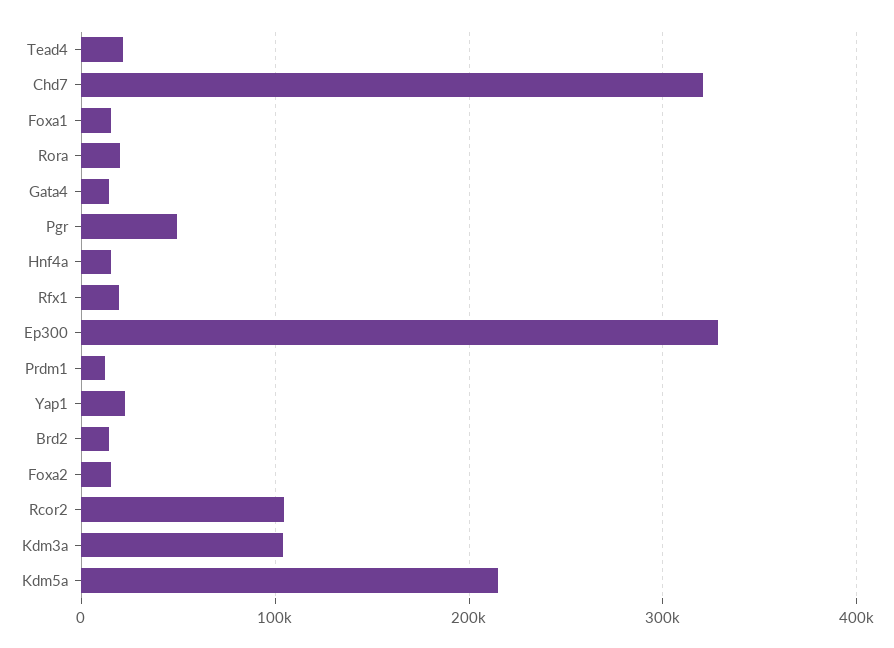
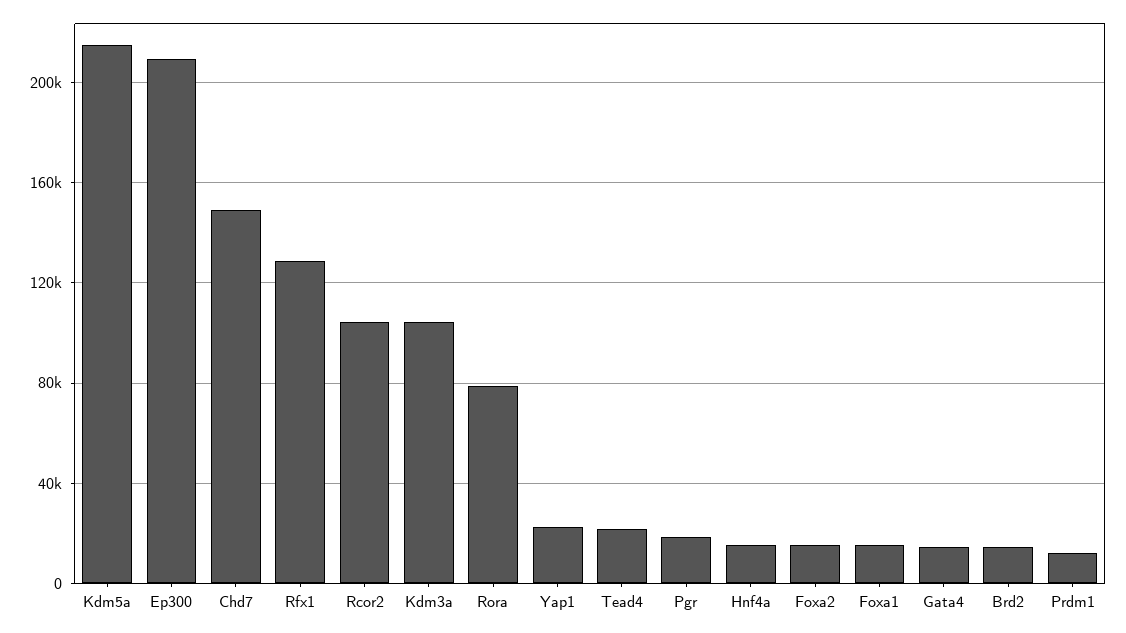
Chd7: 320000 -> 150000
Rora: 20000 -> 80000
Pgr: 50000 -> 20000
Rfx1: 20000 -> 130000
Ep300: 330000 -> 210000

